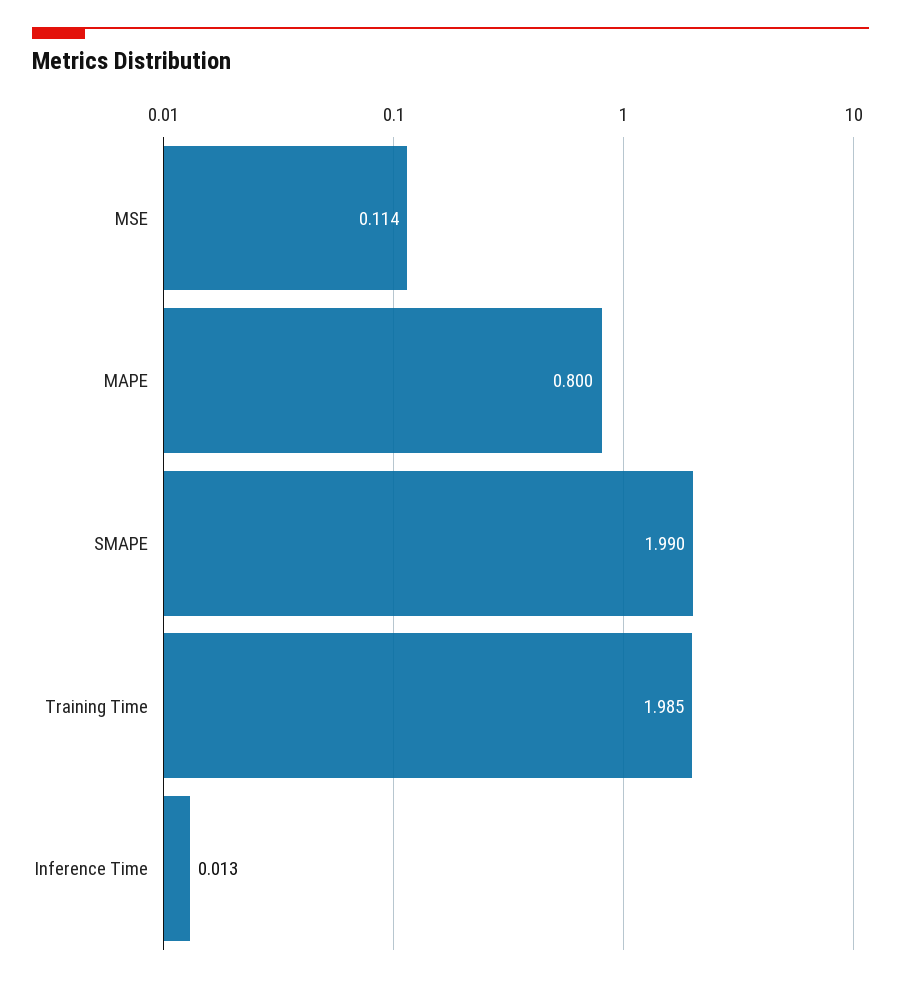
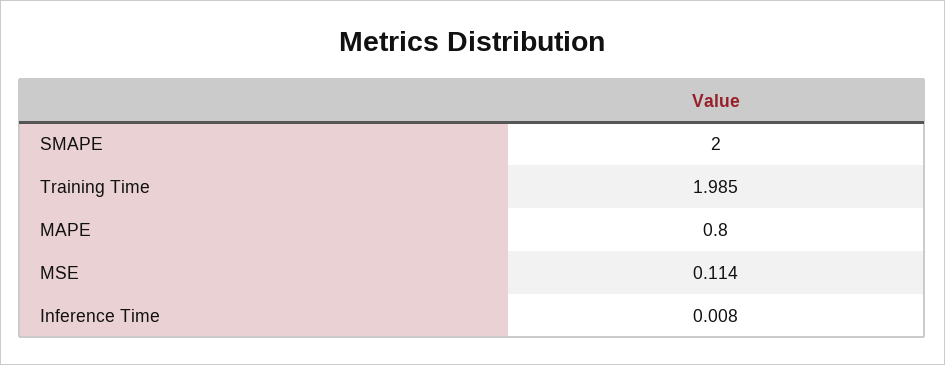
SMAPE: 1.99 -> 2
Inference Time: 0.013 -> 0.008

